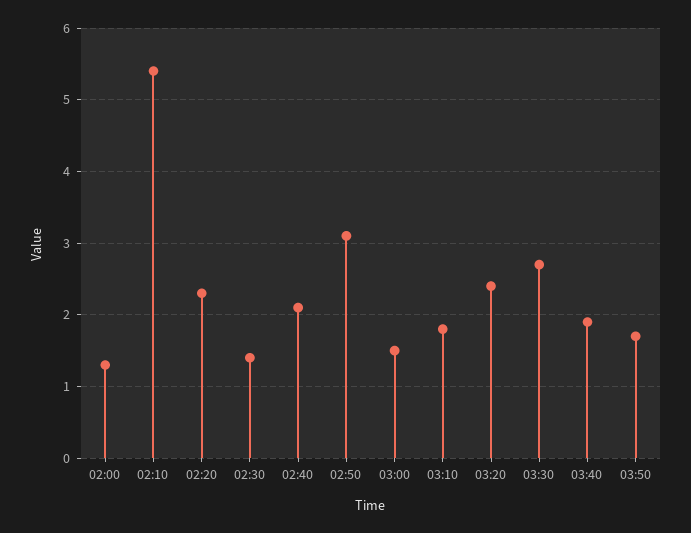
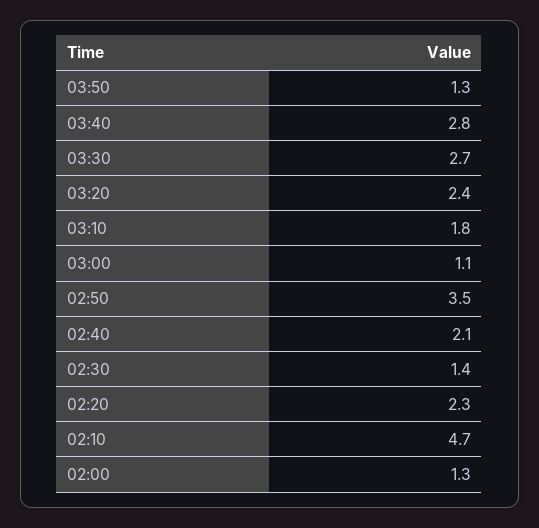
02:10: 5.4 -> 4.7
02:50: 3.1 -> 3.5
03:00: 1.5 -> 1.1
03:40: 1.9 -> 2.8
03:50: 1.7 -> 1.3

